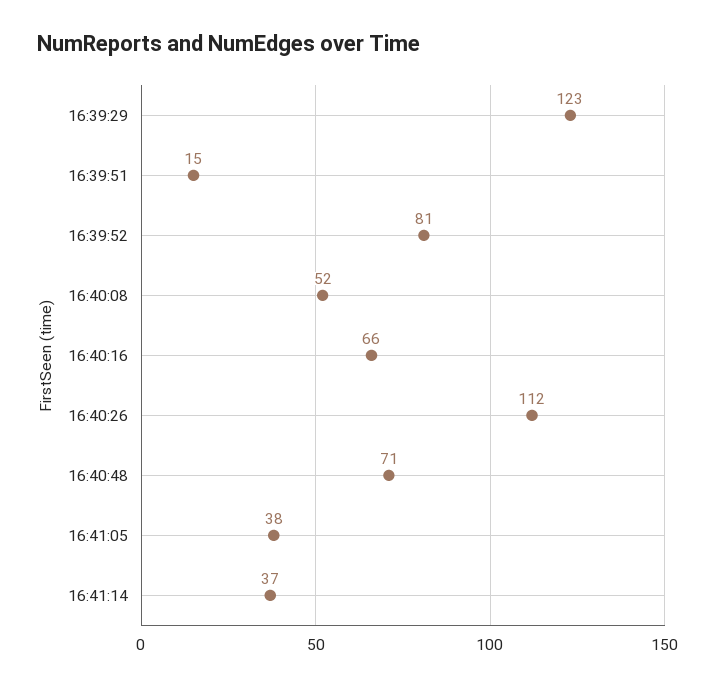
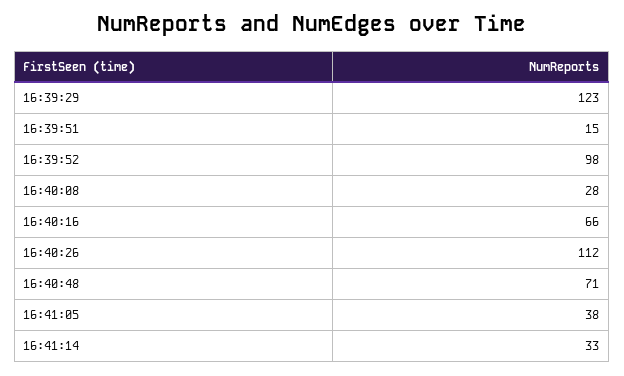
16:39:52: 81 -> 98
16:40:08: 52 -> 28
16:41:14: 37 -> 33

